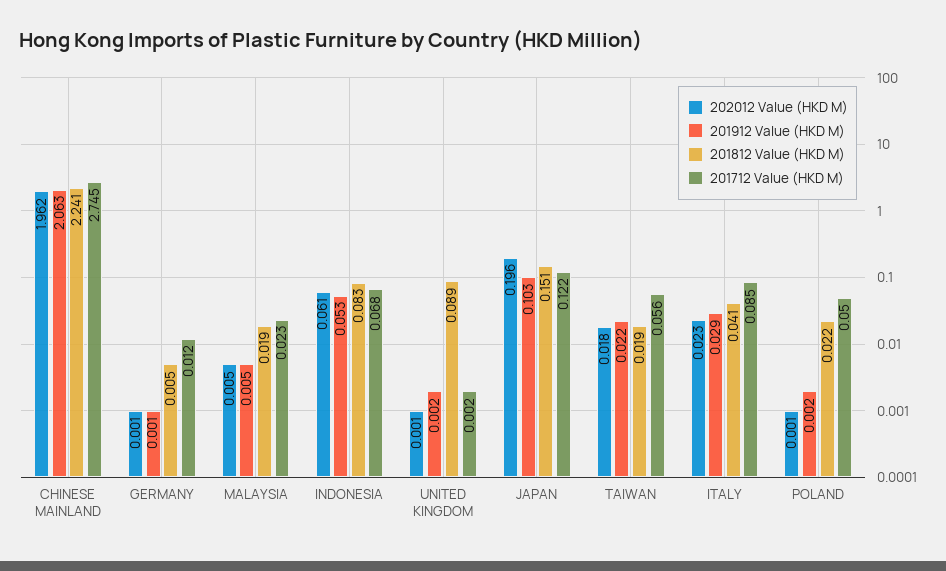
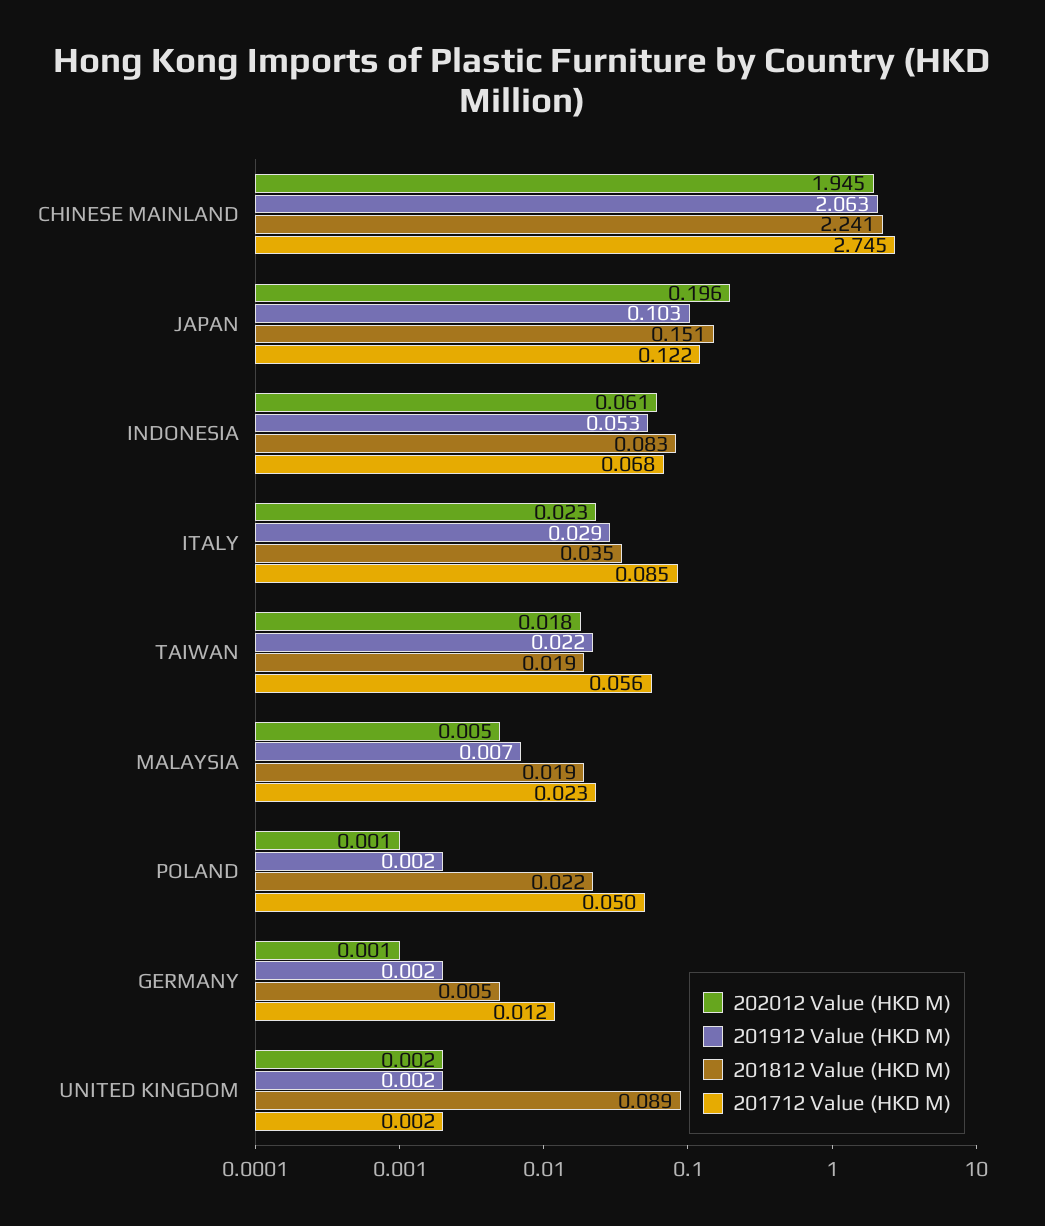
202012 Value (HKD M), CHINESE MAINLAND: 1.962 -> 1.945
201912 Value (HKD M), GERMANY: 0.001 -> 0.002
201912 Value (HKD M), MALAYSIA: 0.005 -> 0.007
202012 Value (HKD M), UNITED KINGDOM: 0.001 -> 0.002
201812 Value (HKD M), ITALY: 0.041 -> 0.035

